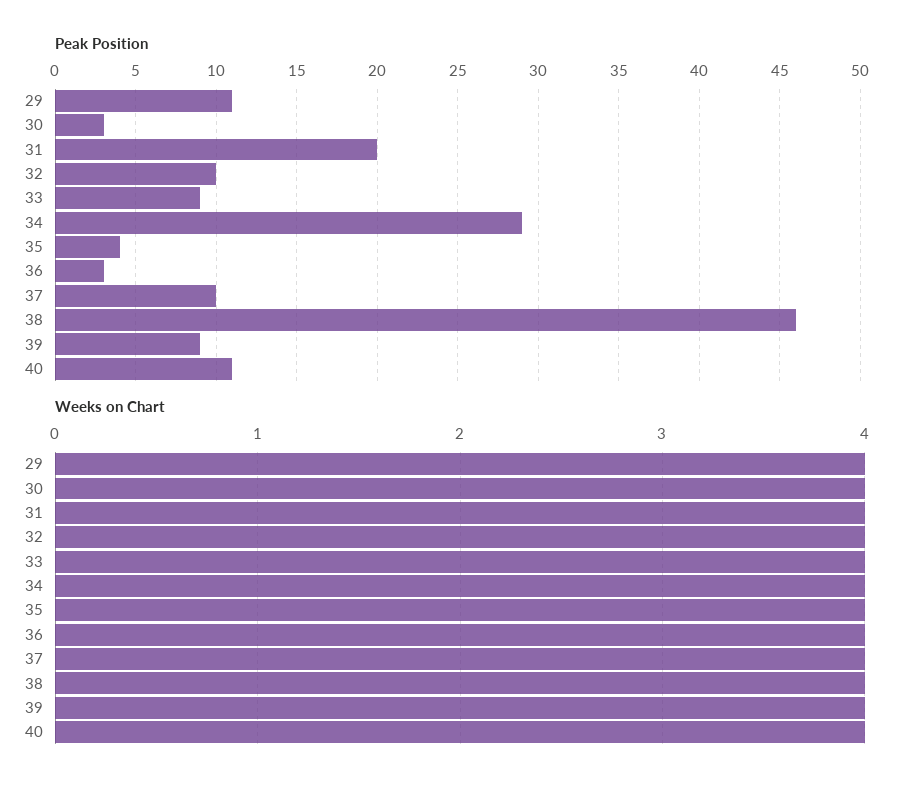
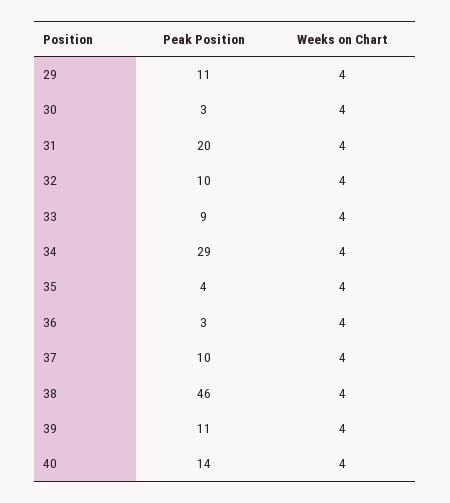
Peak Position, 39: 9 -> 11
Peak Position, 40: 11 -> 14

